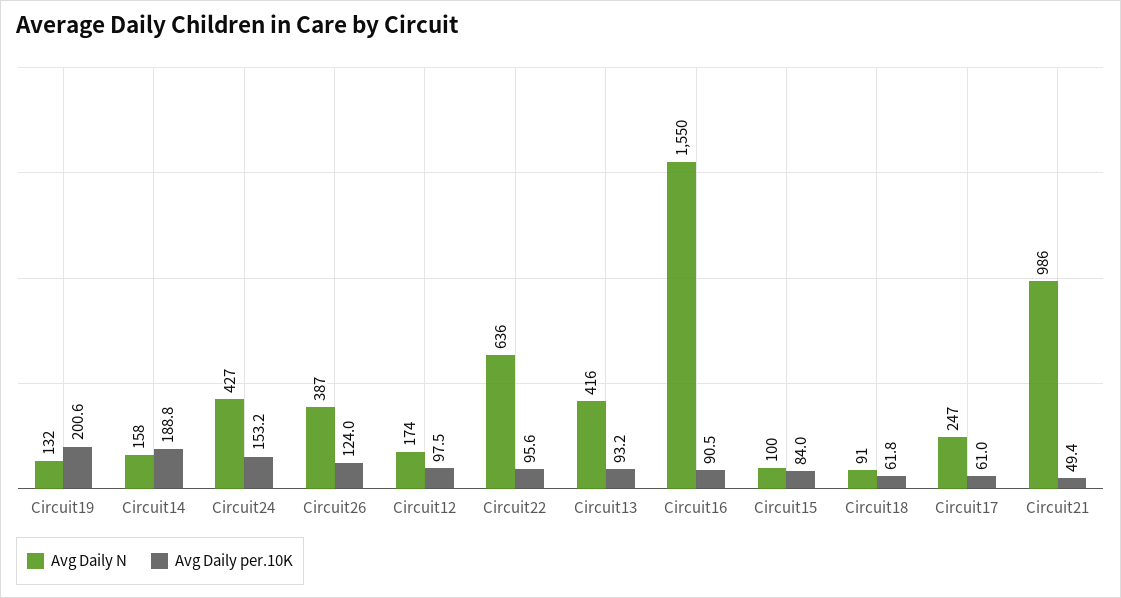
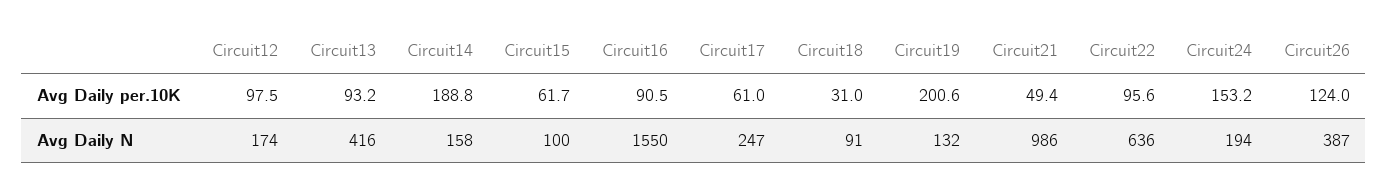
Avg Daily N, Circuit24: 427 -> 194
Avg Daily per.10K, Circuit15: 84 -> 61.7
Avg Daily per.10K, Circuit18: 61.8 -> 31

